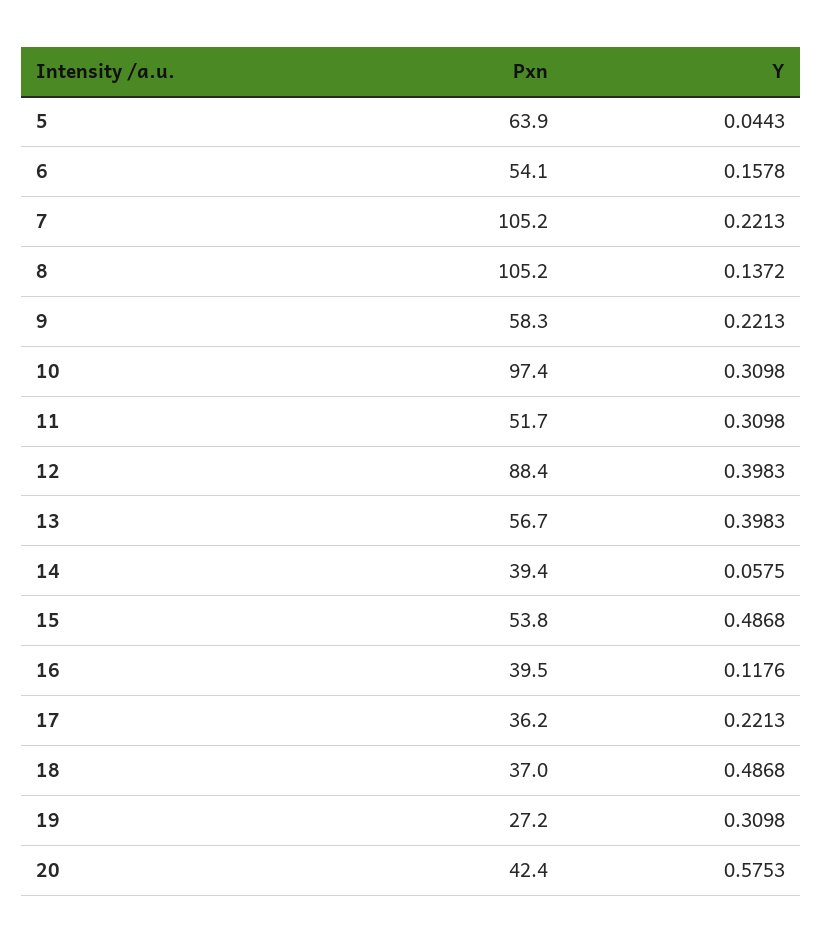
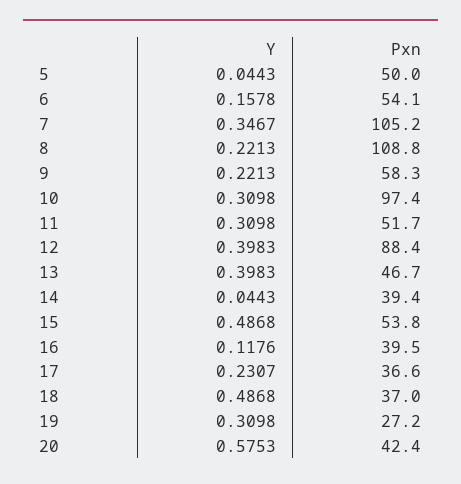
Pxn, 5: 63.9 -> 50
Y, 7: 0.2213 -> 0.3467
Pxn, 8: 105.2 -> 108.8
Y, 8: 0.1372 -> 0.2213
Pxn, 13: 56.7 -> 46.7
Y, 14: 0.0575 -> 0.0443
Pxn, 17: 36.2 -> 36.6
Y, 17: 0.2213 -> 0.2307

